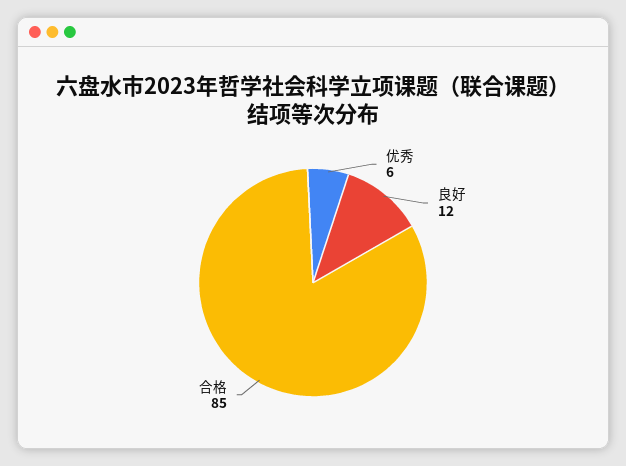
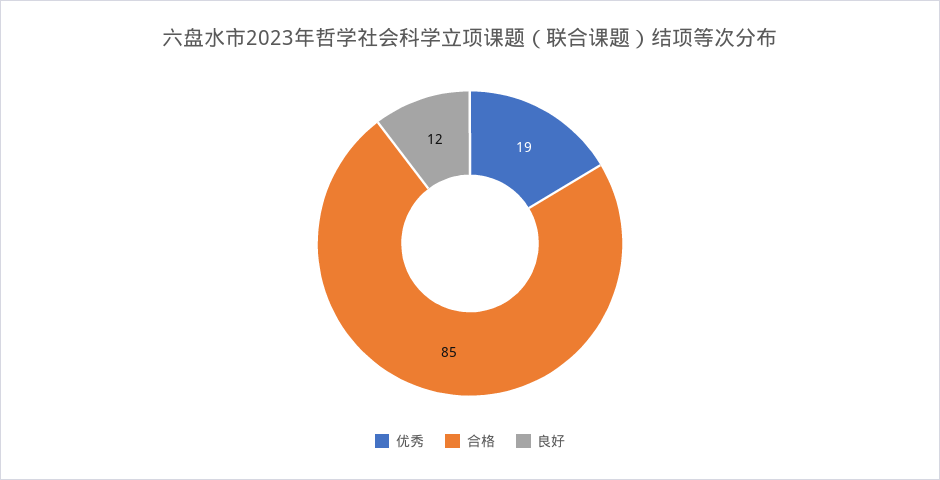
优秀: 6 -> 19

